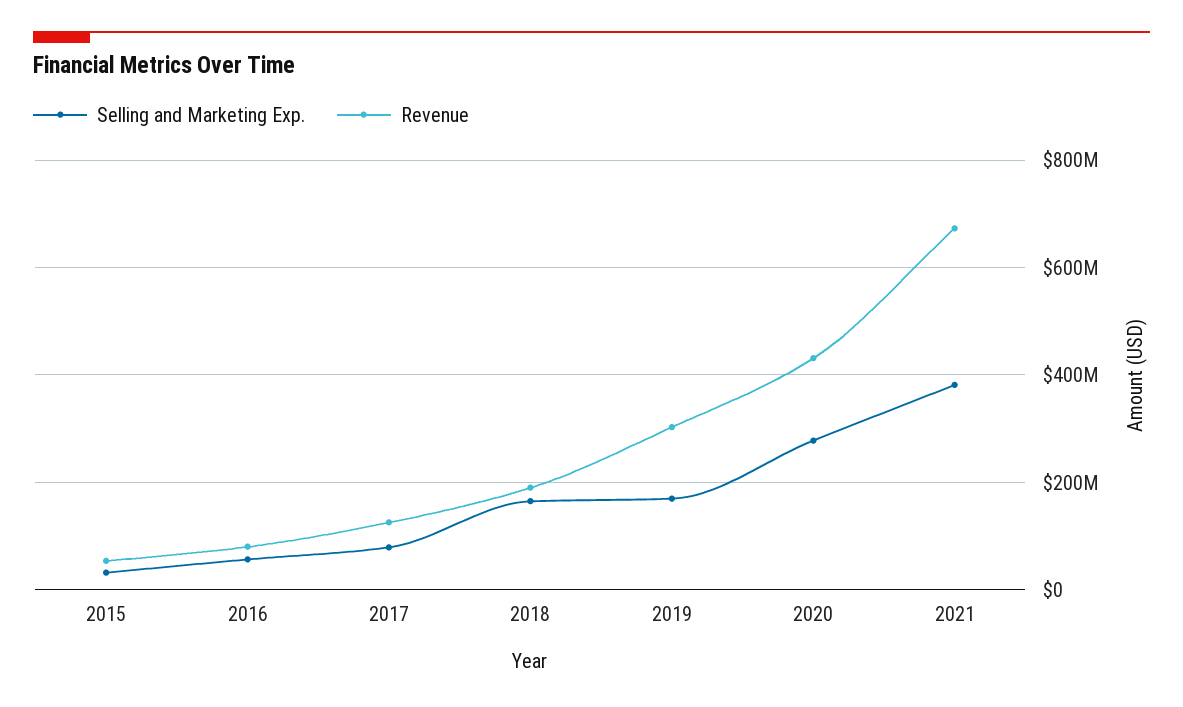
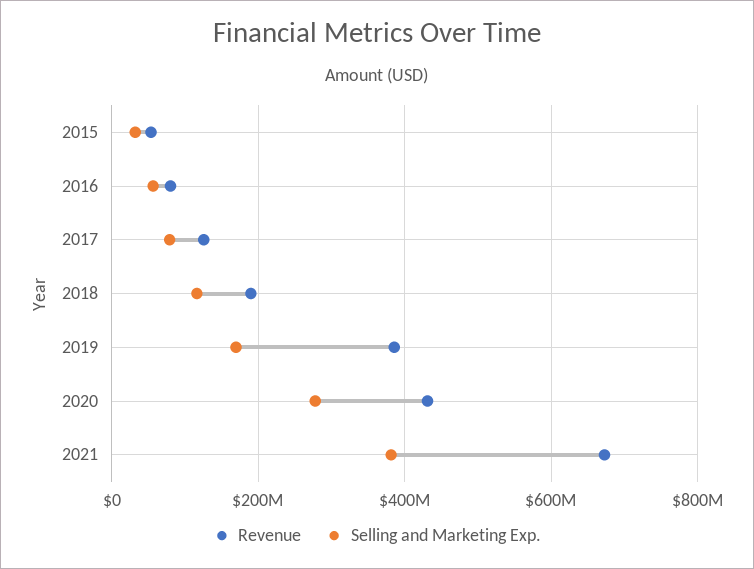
Selling and Marketing Exp., 2018: 160000000 -> 120000000
Revenue, 2019: 300000000 -> 380000000

